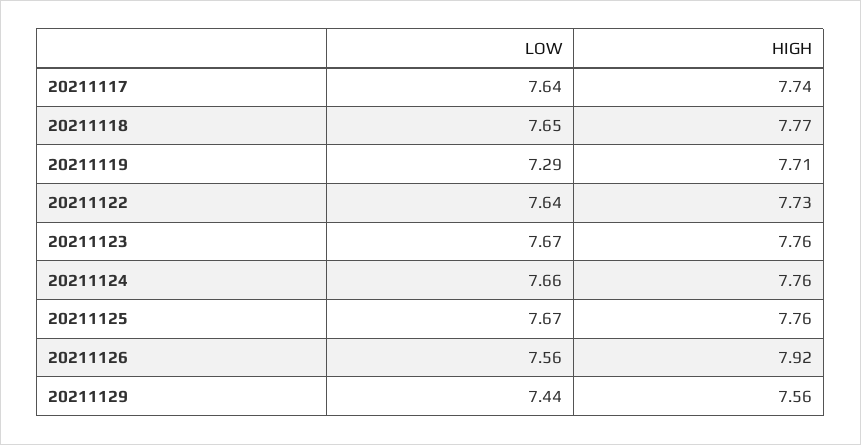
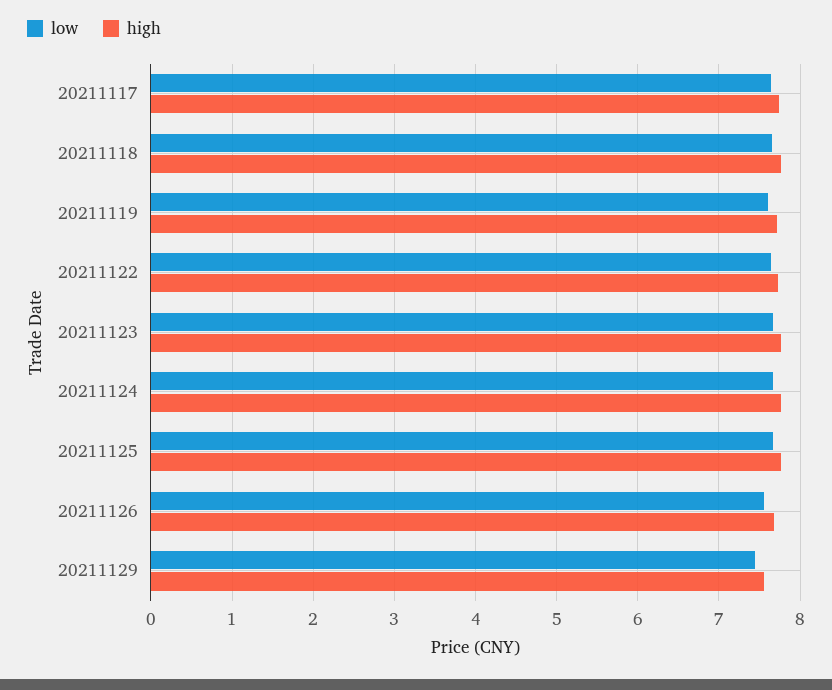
LOW, 20211119: 7.29 -> 7.6
HIGH, 20211126: 7.92 -> 7.7

